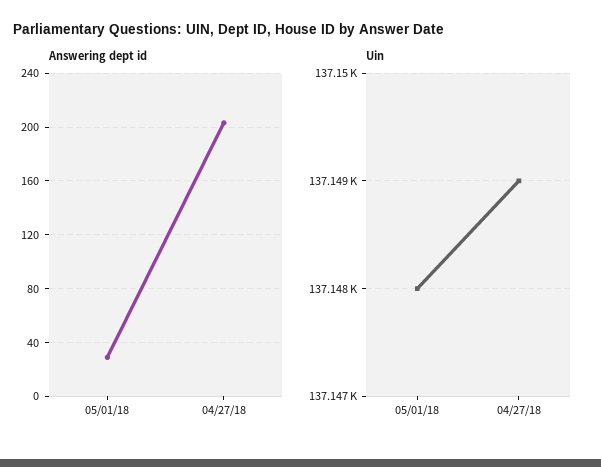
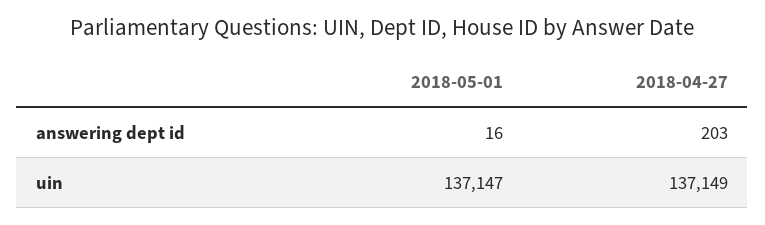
Answering dept id, 05/01/18: 30 -> 16
Uin, 05/01/18: 137148 -> 137147

